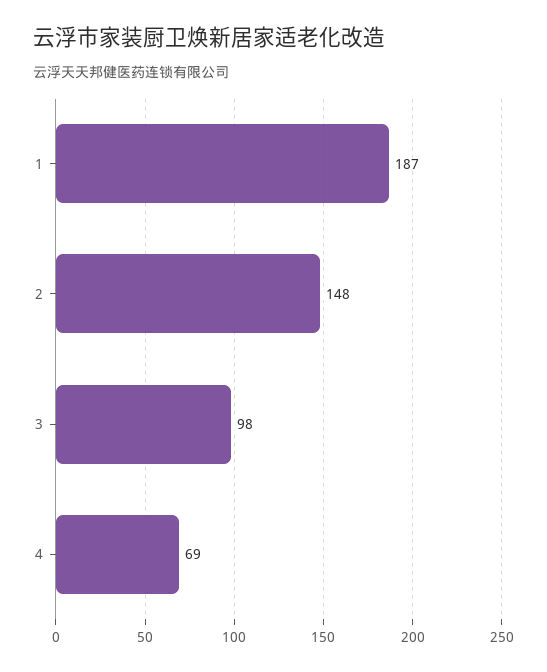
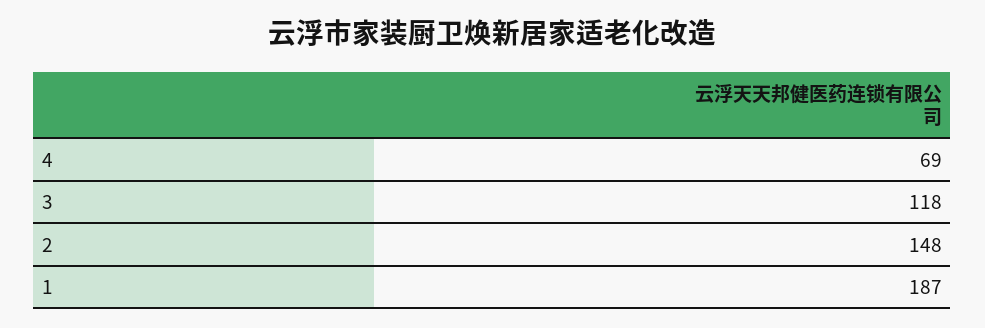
3: 98 -> 118

